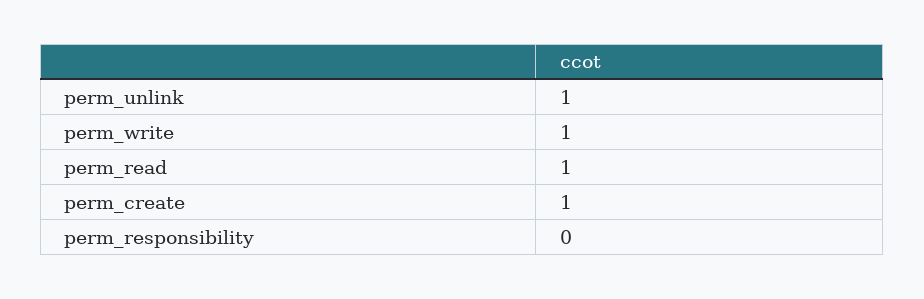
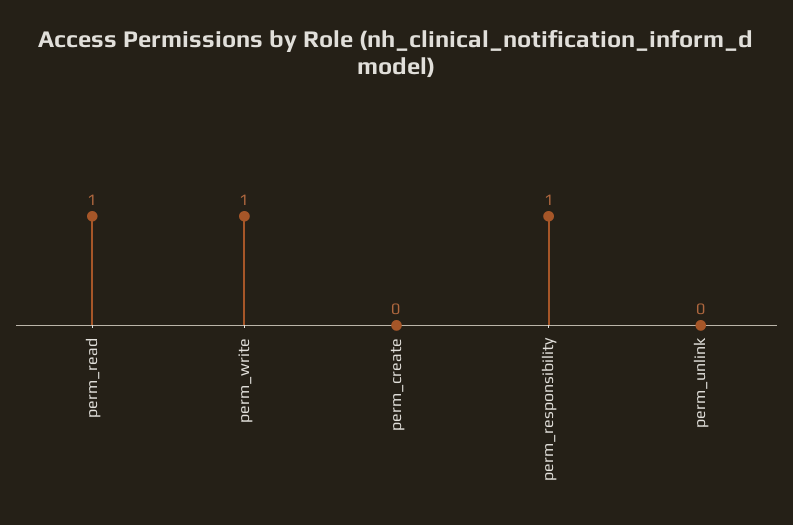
perm_unlink: 1 -> 0
perm_create: 1 -> 0
perm_responsibility: 0 -> 1

